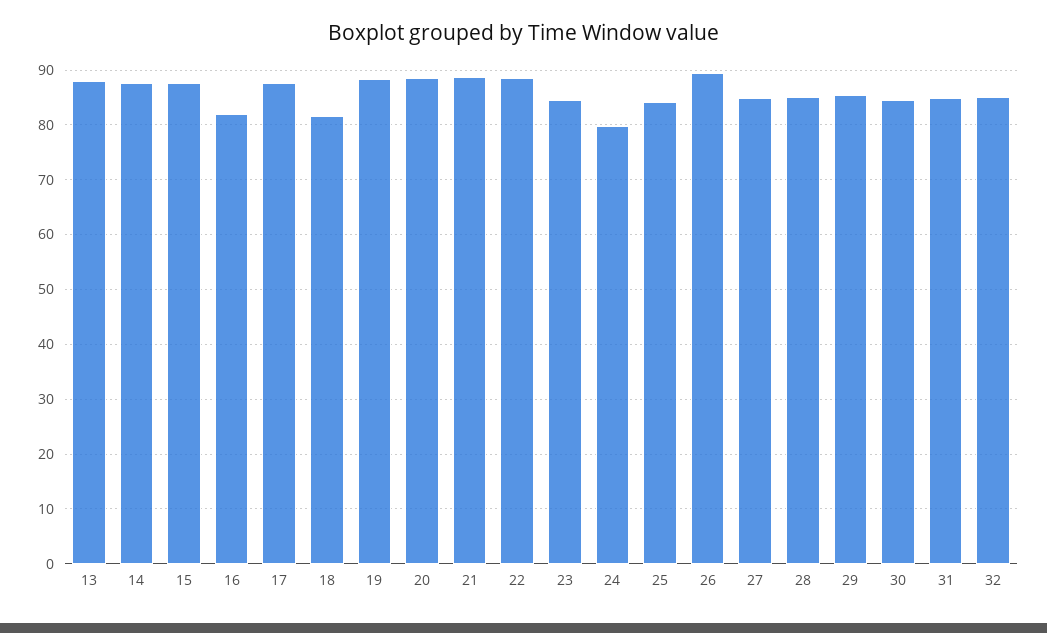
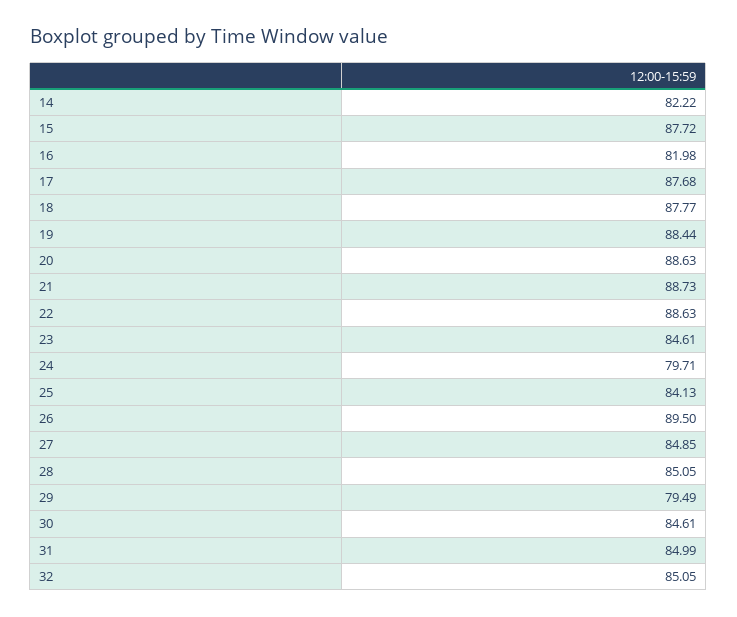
13: 88 -> none
14: 88 -> 82.22
18: 82 -> 87.77
29: 86 -> 79.49

